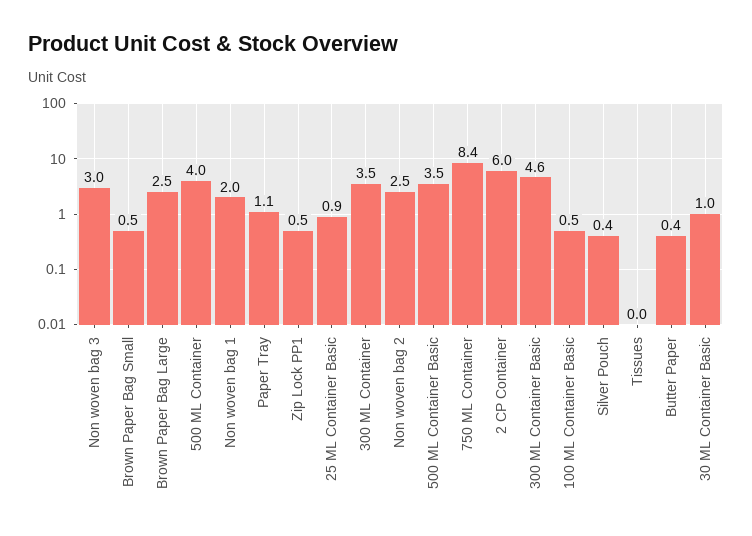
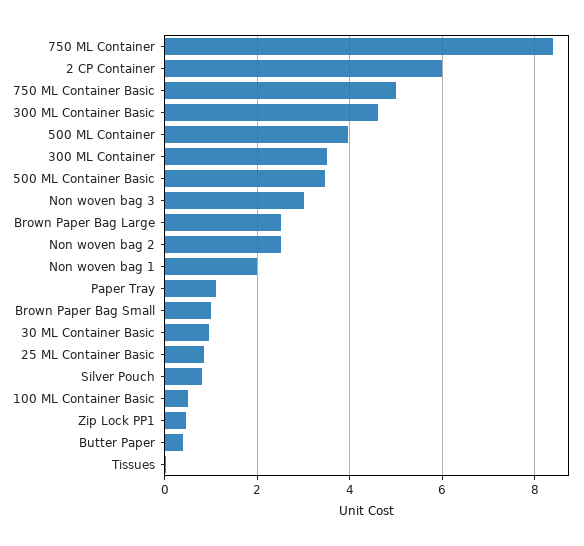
Brown Paper Bag Small: 0.5 -> 1
Silver Pouch: 0.4 -> 0.8
750 ML Container Basic: none -> 5

